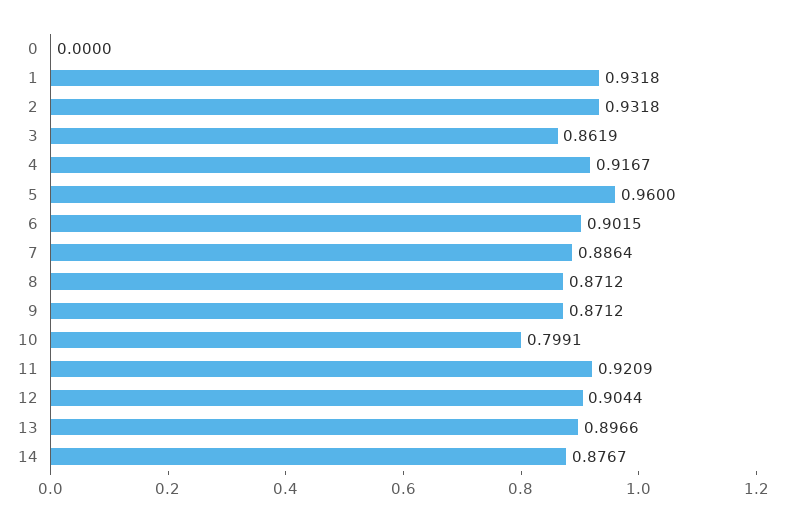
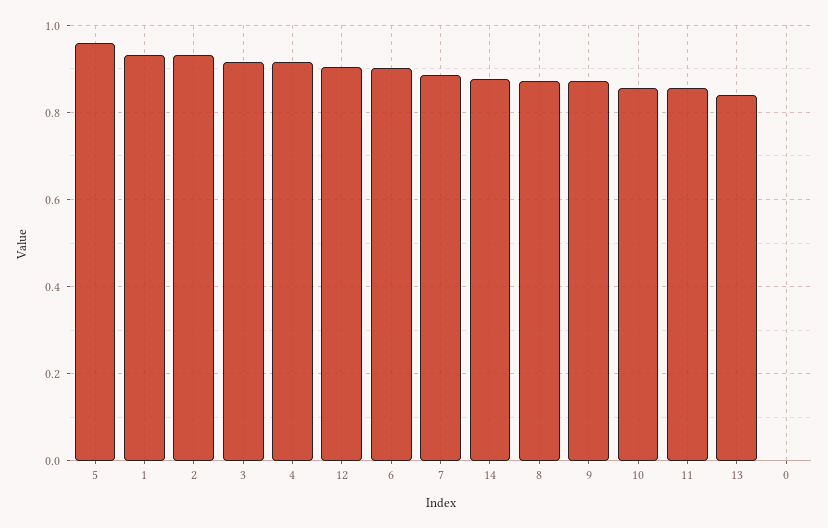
3: 0.8619 -> 0.92
10: 0.7991 -> 0.86
11: 0.9209 -> 0.86
13: 0.8966 -> 0.84

